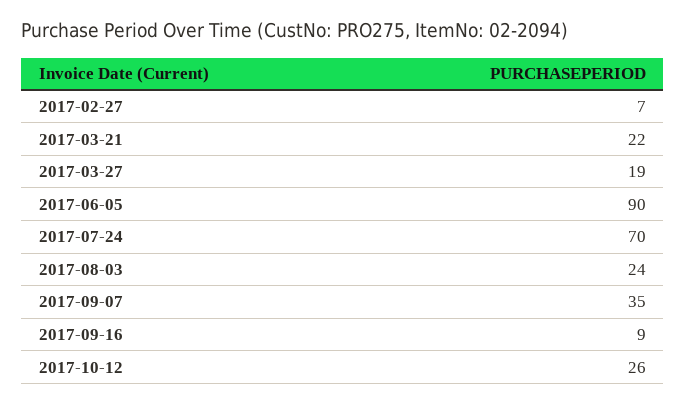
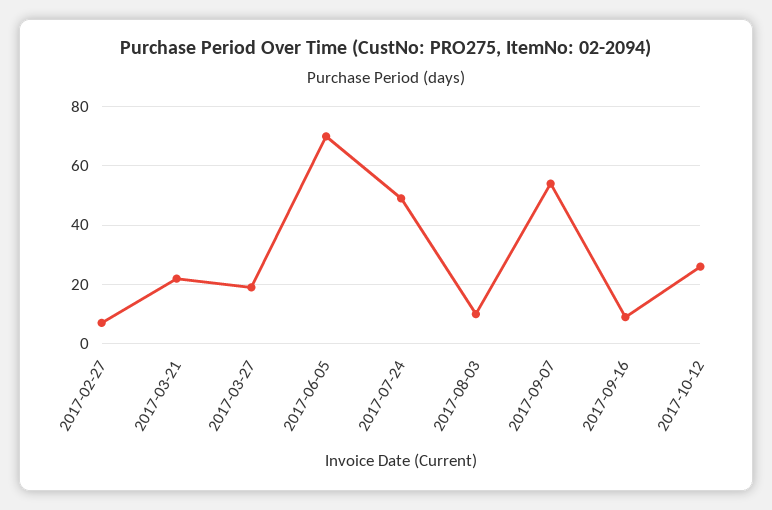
2017-06-05: 90 -> 70
2017-07-24: 70 -> 50
2017-08-03: 24 -> 10
2017-09-07: 35 -> 55

